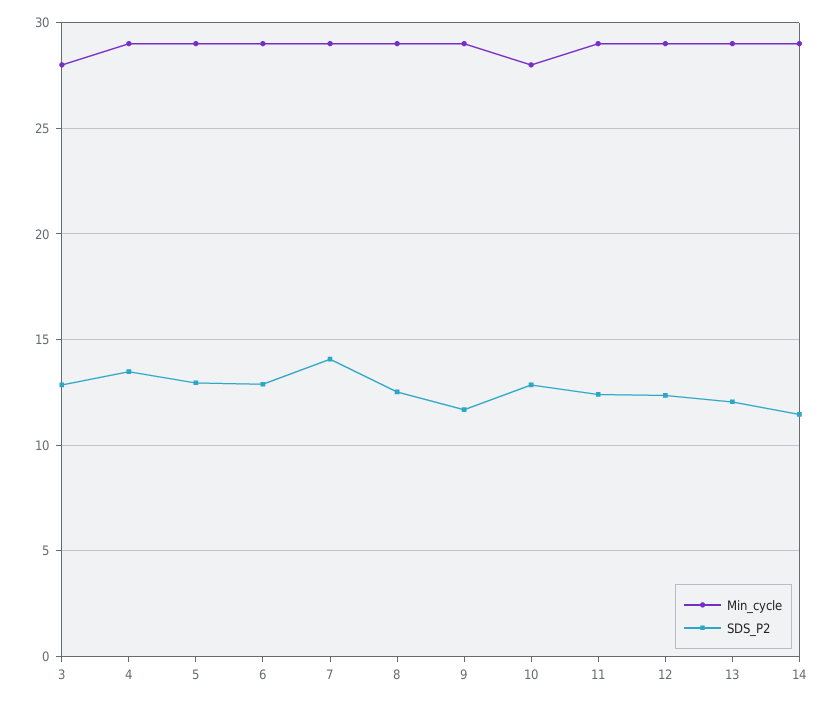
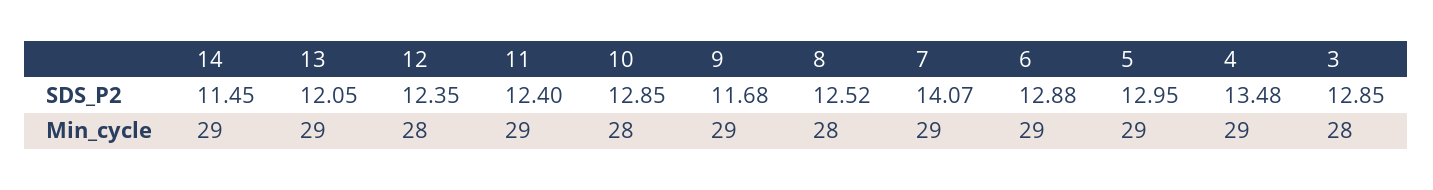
Min_cycle, 8: 29 -> 28
Min_cycle, 12: 29 -> 28

